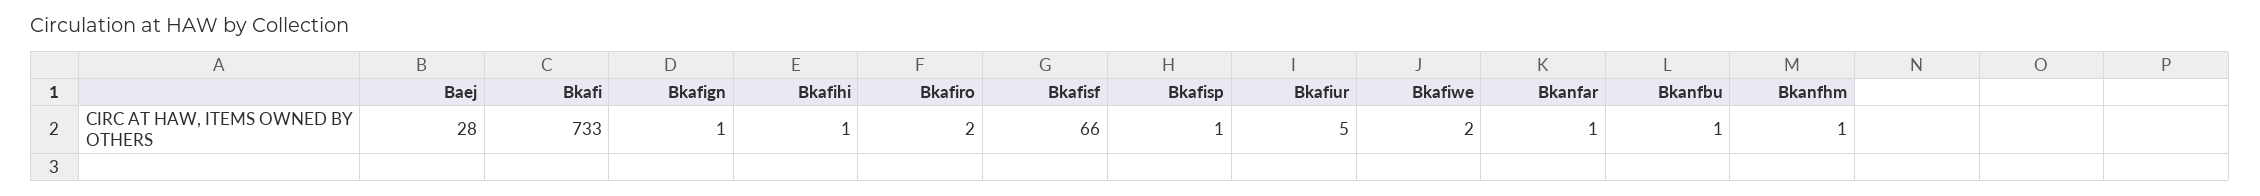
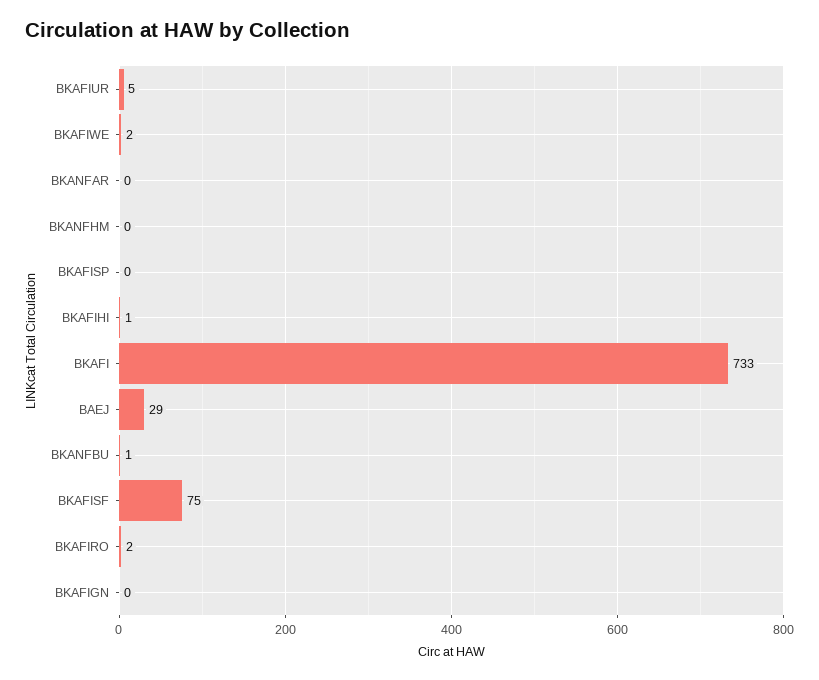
Baej: 28 -> 29
Bkafign: 1 -> 0
Bkafisf: 66 -> 75
Bkafisp: 1 -> 0
Bkanfar: 1 -> 0
Bkanfhm: 1 -> 0

